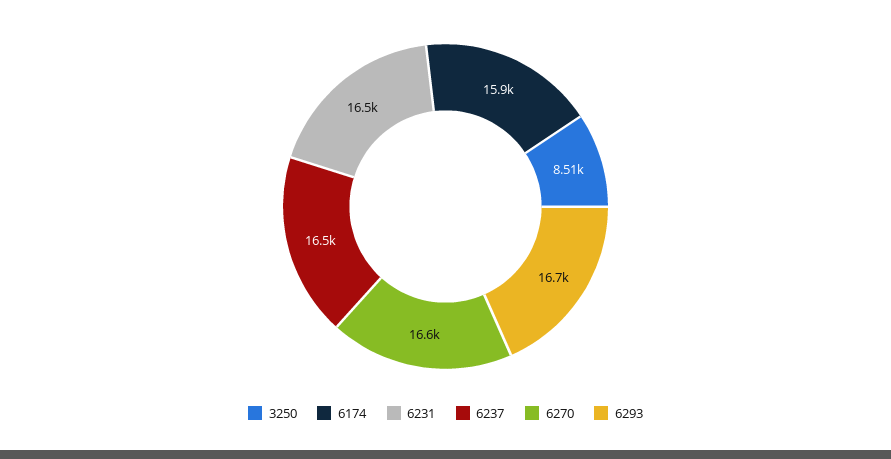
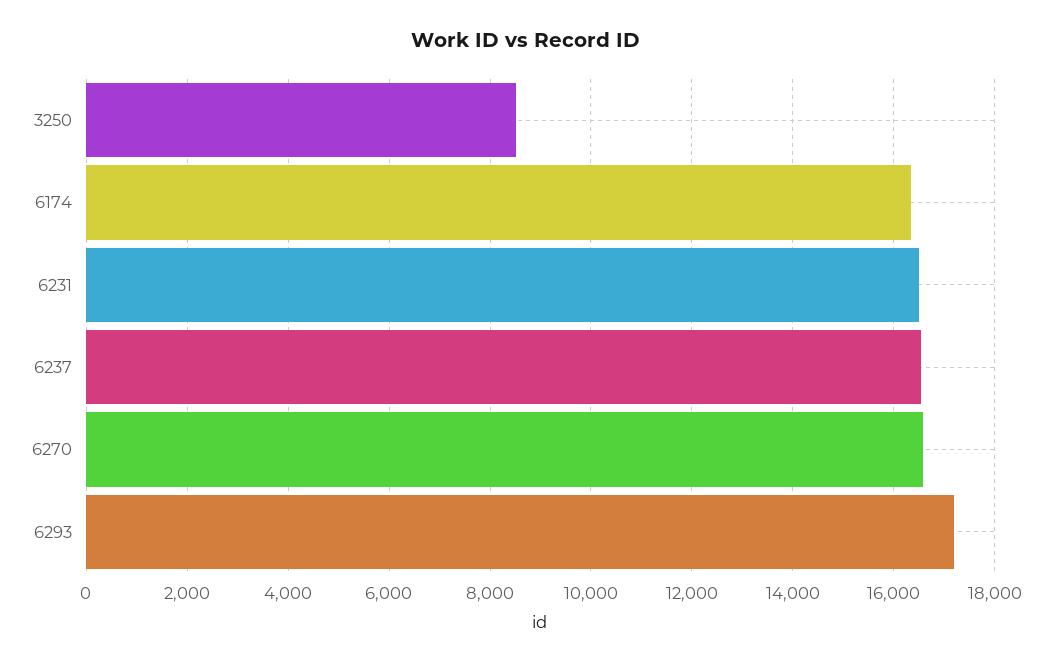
6174: 15900 -> 16400
6293: 16700 -> 17200

